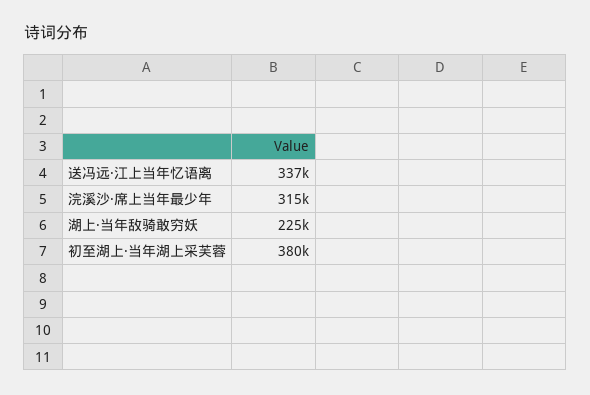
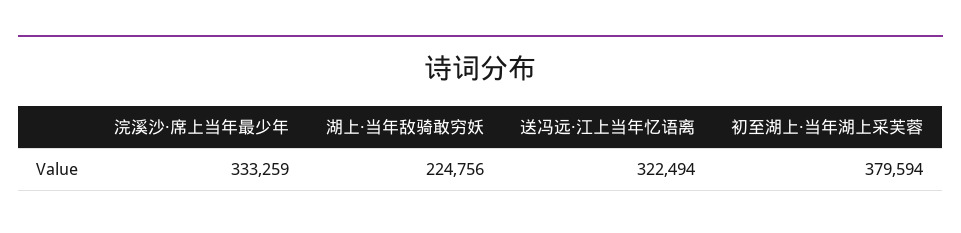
送冯远·江上当年忆语离: 337000 -> 322494
浣溪沙·席上当年最少年: 315000 -> 333259

